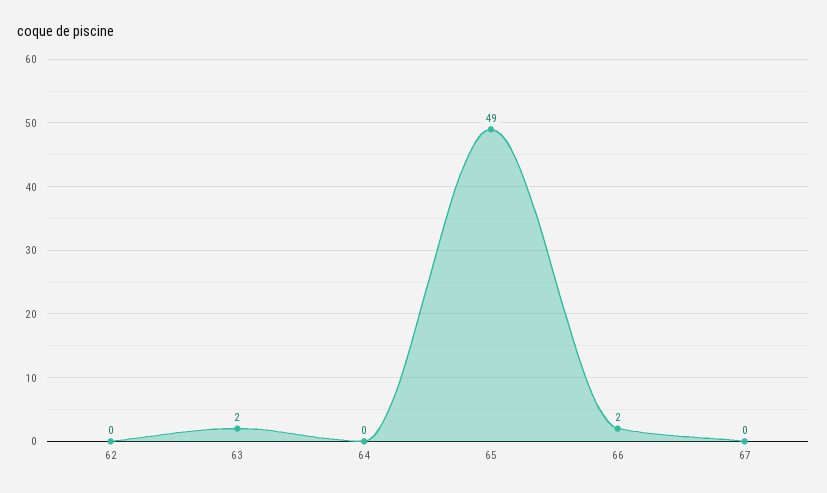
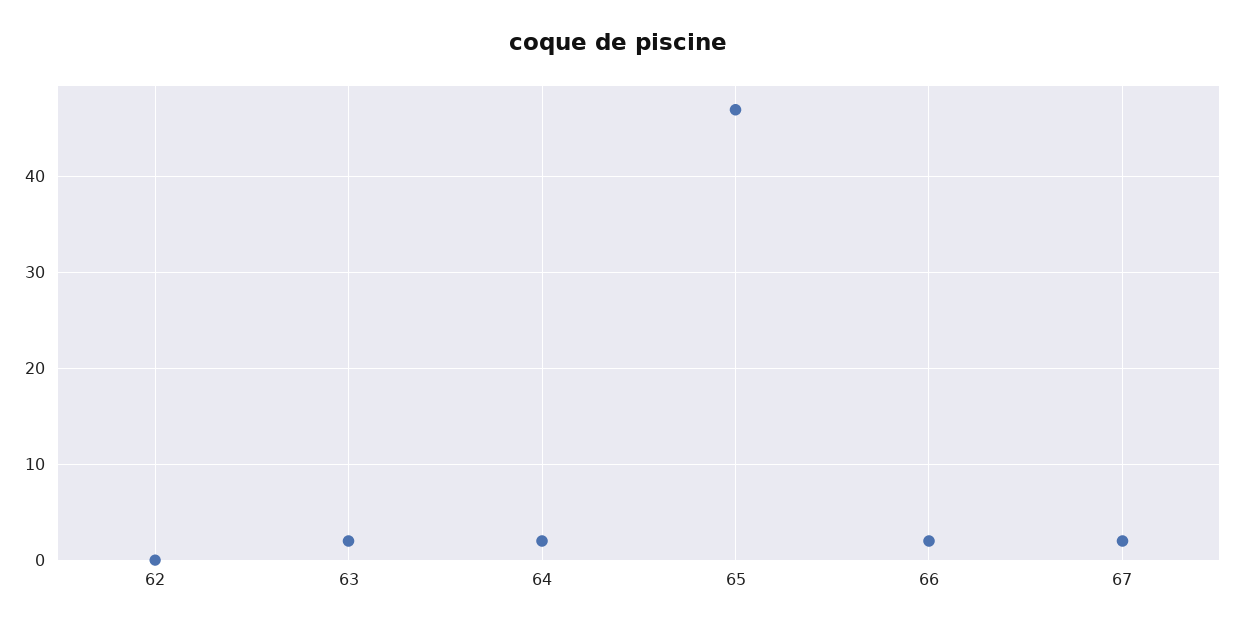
64: 0 -> 2
65: 49 -> 47
67: 0 -> 2

